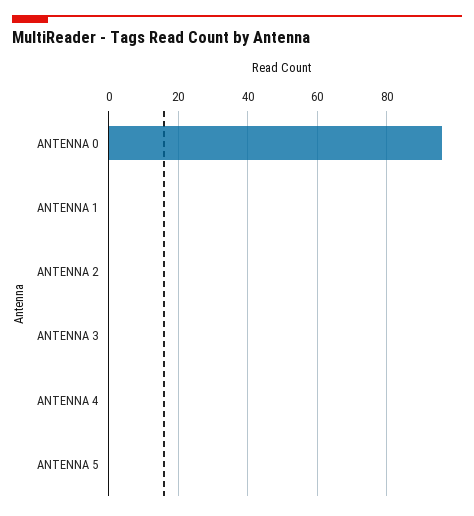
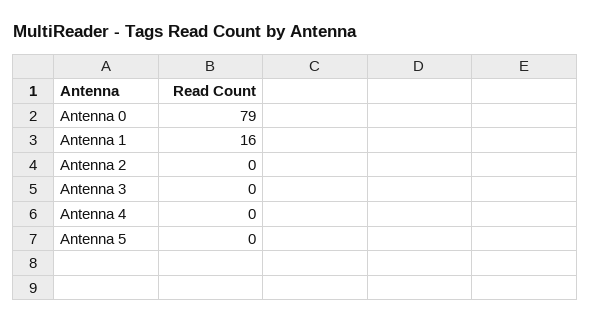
ANTENNA 0: 95 -> 79
ANTENNA 1: 0 -> 16

